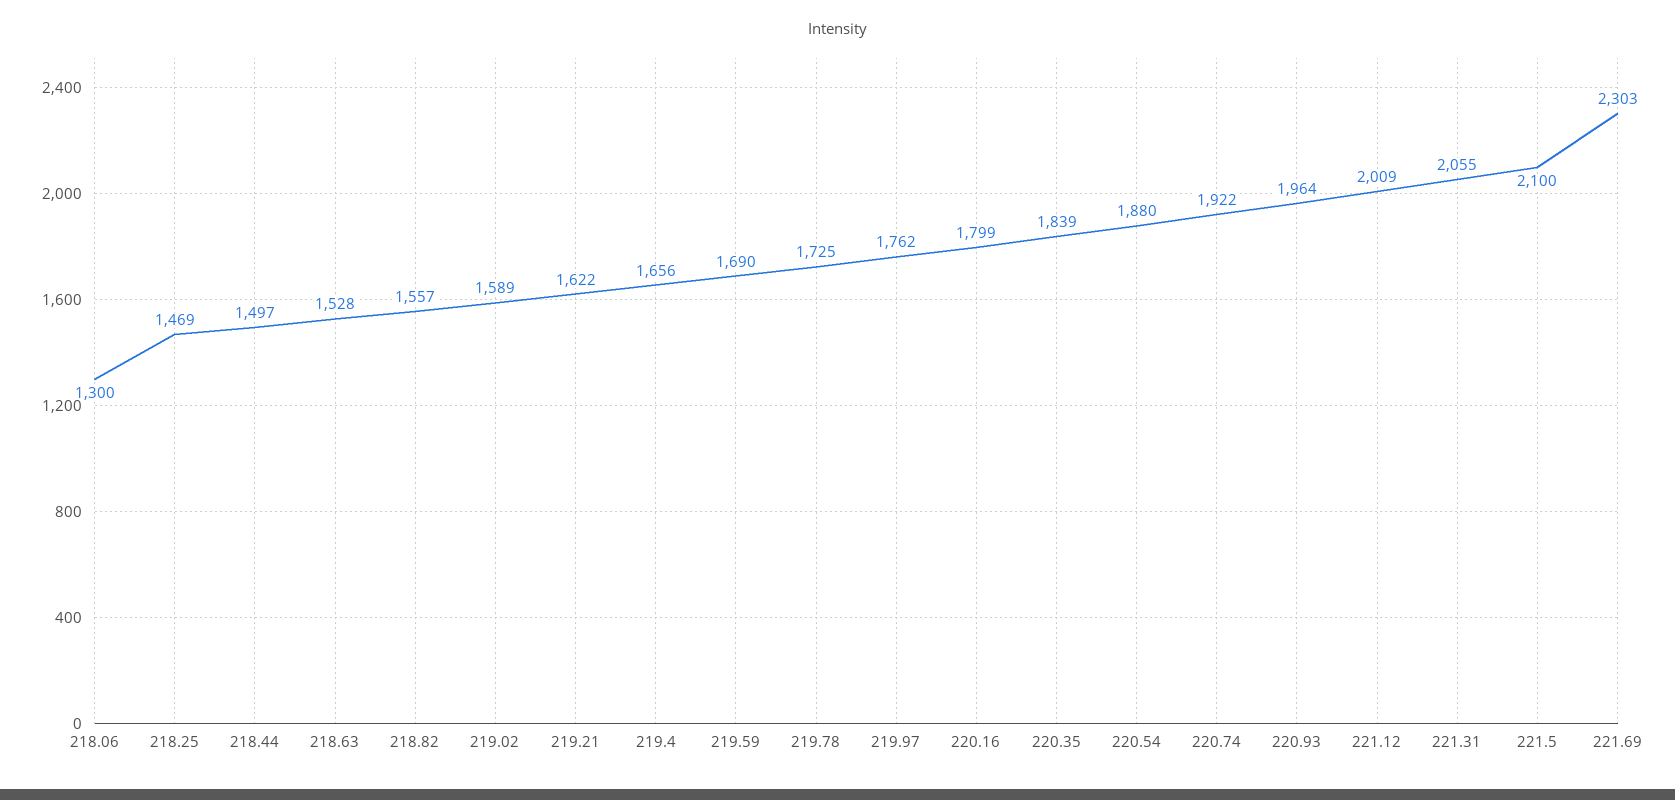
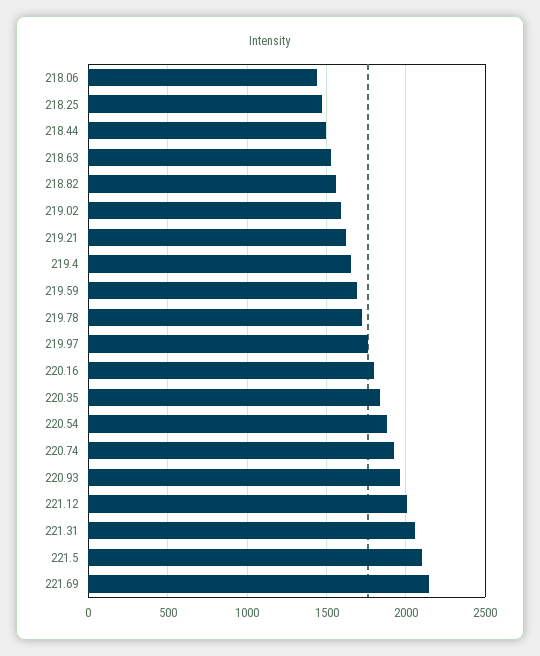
218.06: 1300 -> 1450
221.69: 2303 -> 2150

